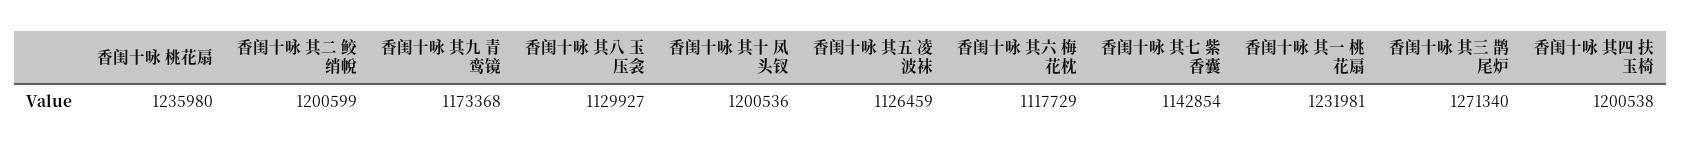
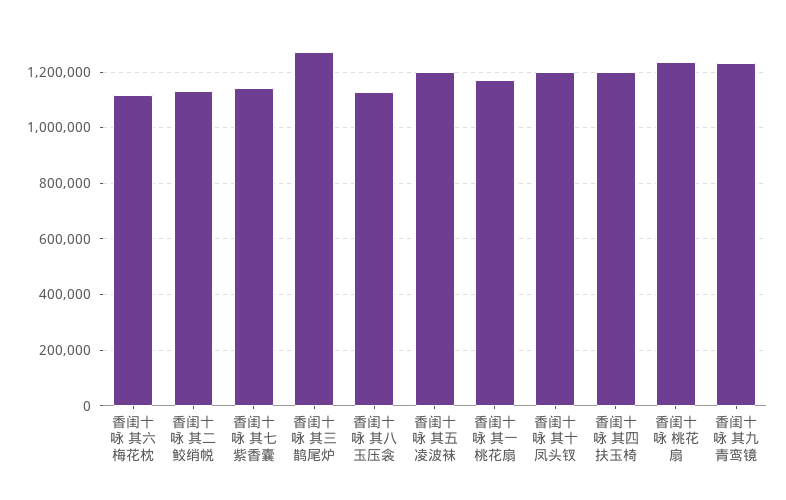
香闺十咏 其二 鲛绡帨: 1200599 -> 1125000
香闺十咏 其九 青鸾镜: 1173368 -> 1225000
香闺十咏 其五 凌波袜: 1126459 -> 1200000
香闺十咏 其一 桃花扇: 1231981 -> 1175000

